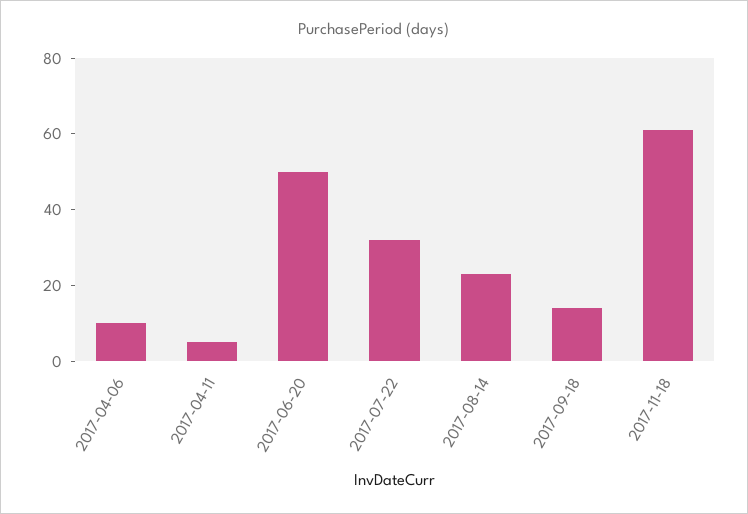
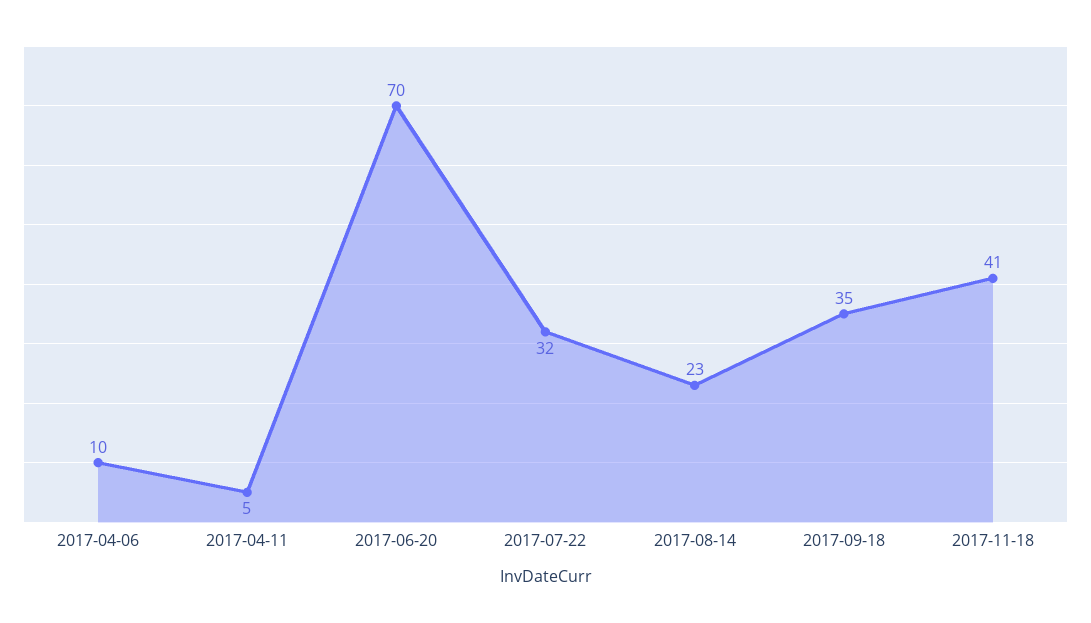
2017-06-20: 50 -> 70
2017-09-18: 15 -> 35
2017-11-18: 60 -> 41

